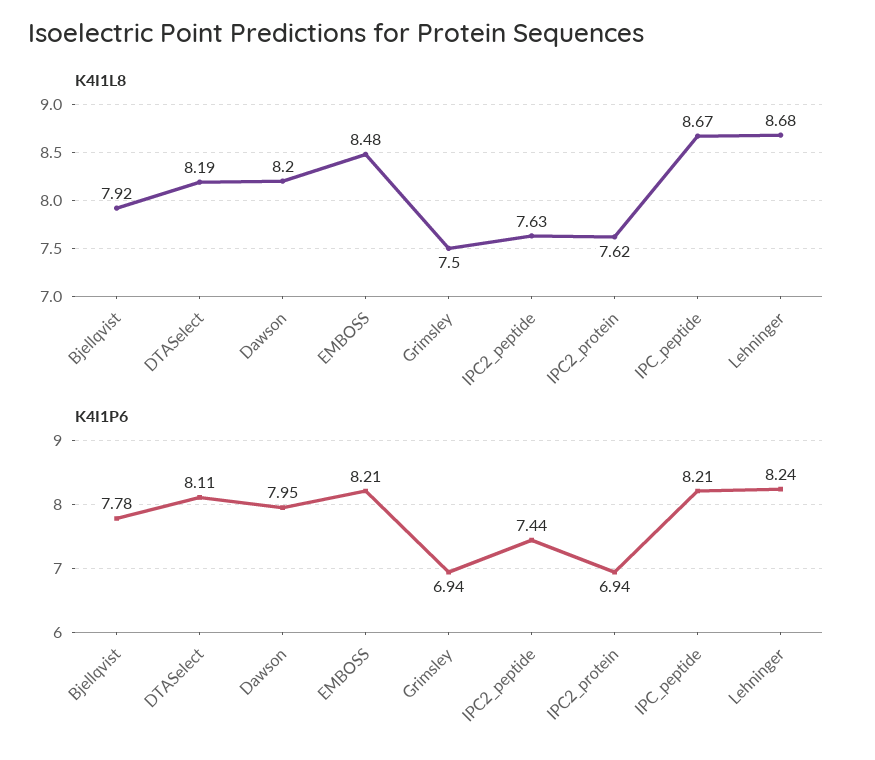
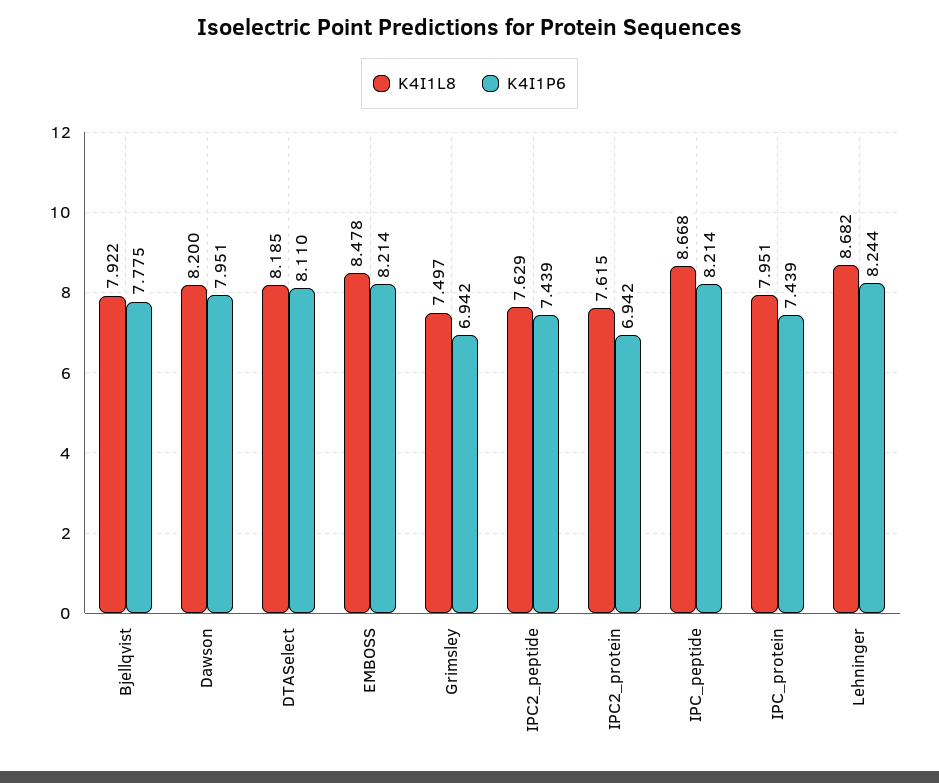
K4I1L8, IPC_protein: none -> 7.951
K4I1P6, IPC_protein: none -> 7.439

